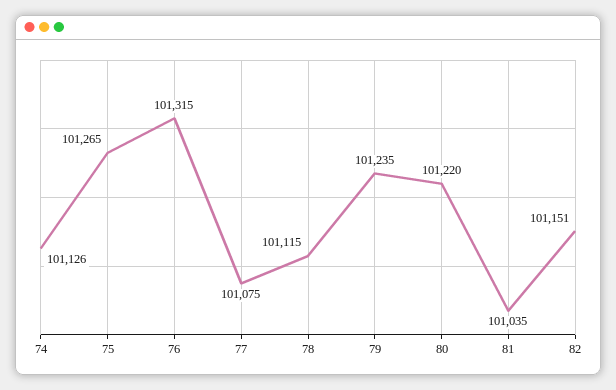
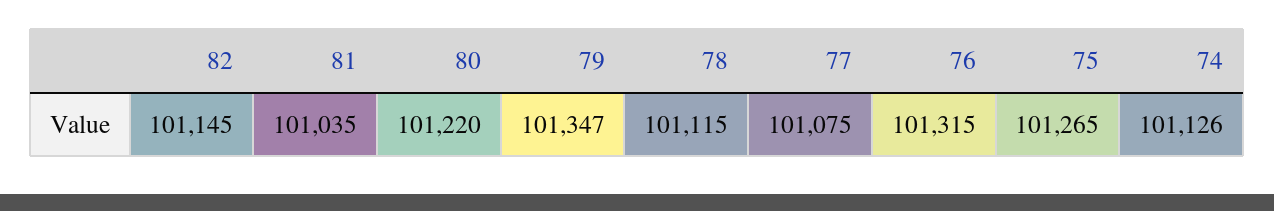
79: 101235 -> 101347
82: 101151 -> 101145

